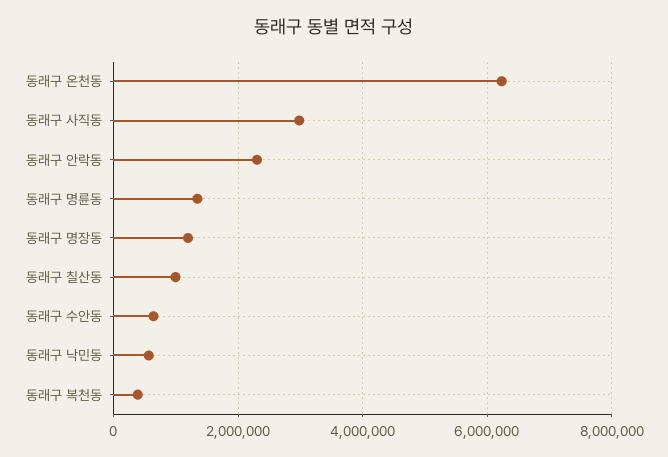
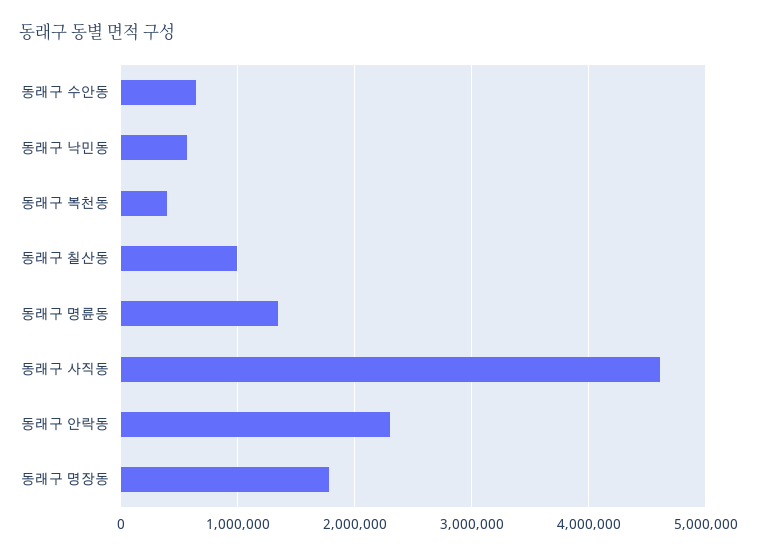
동래구 온천동: 6200000 -> none
동래구 사직동: 3000000 -> 4600000
동래구 명장동: 1200000 -> 1800000

